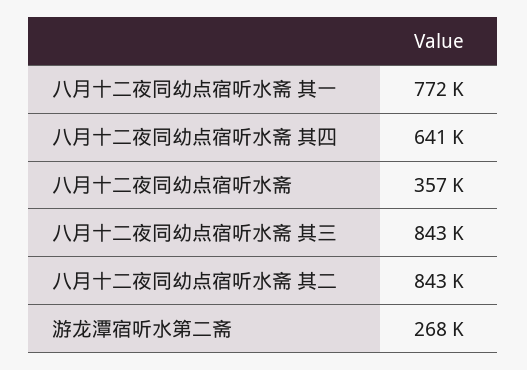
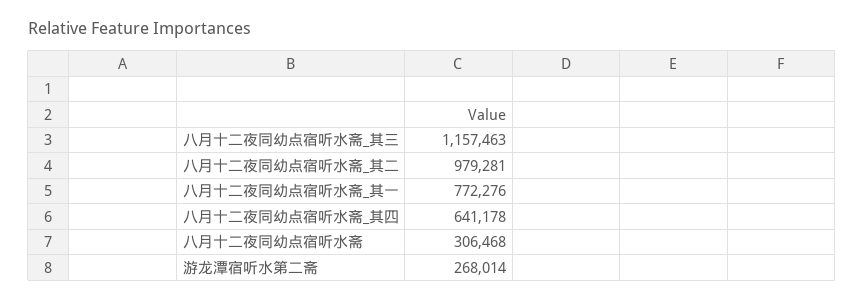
八月十二夜同幼点宿听水斋: 357000 -> 306468
八月十二夜同幼点宿听水斋 其三: 843000 -> 1157463
八月十二夜同幼点宿听水斋 其二: 843000 -> 979281

